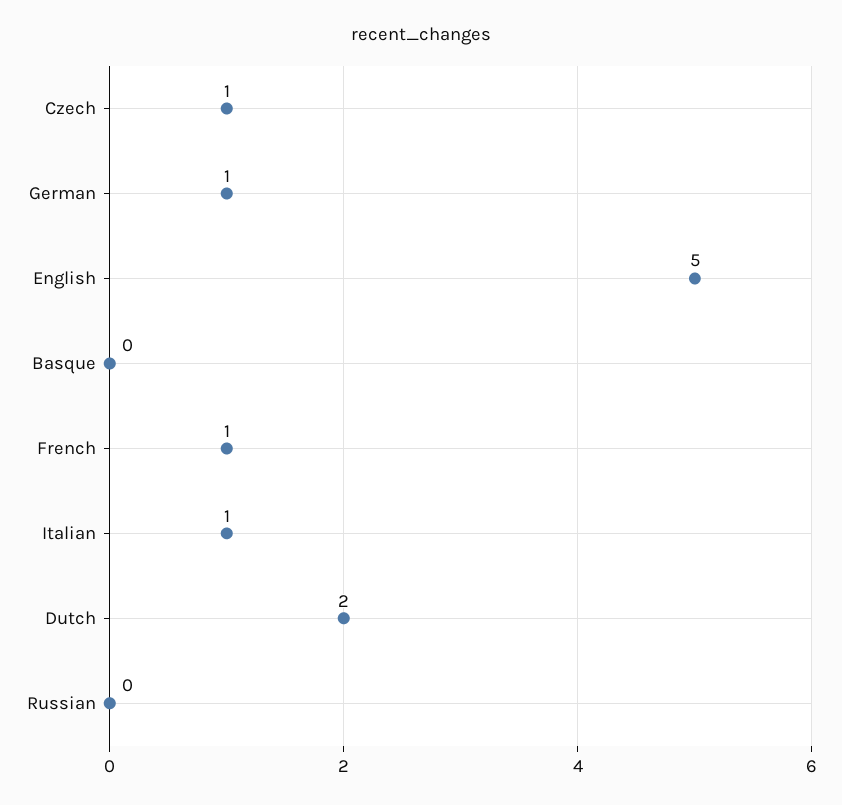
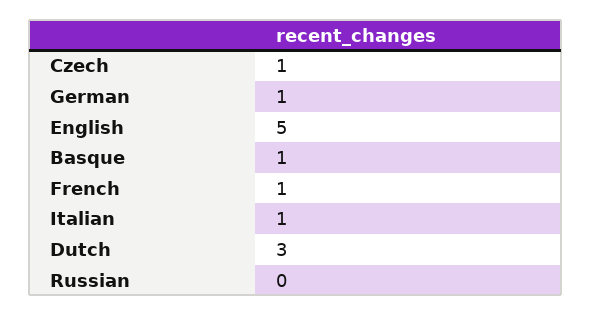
Basque: 0 -> 1
Dutch: 2 -> 3

